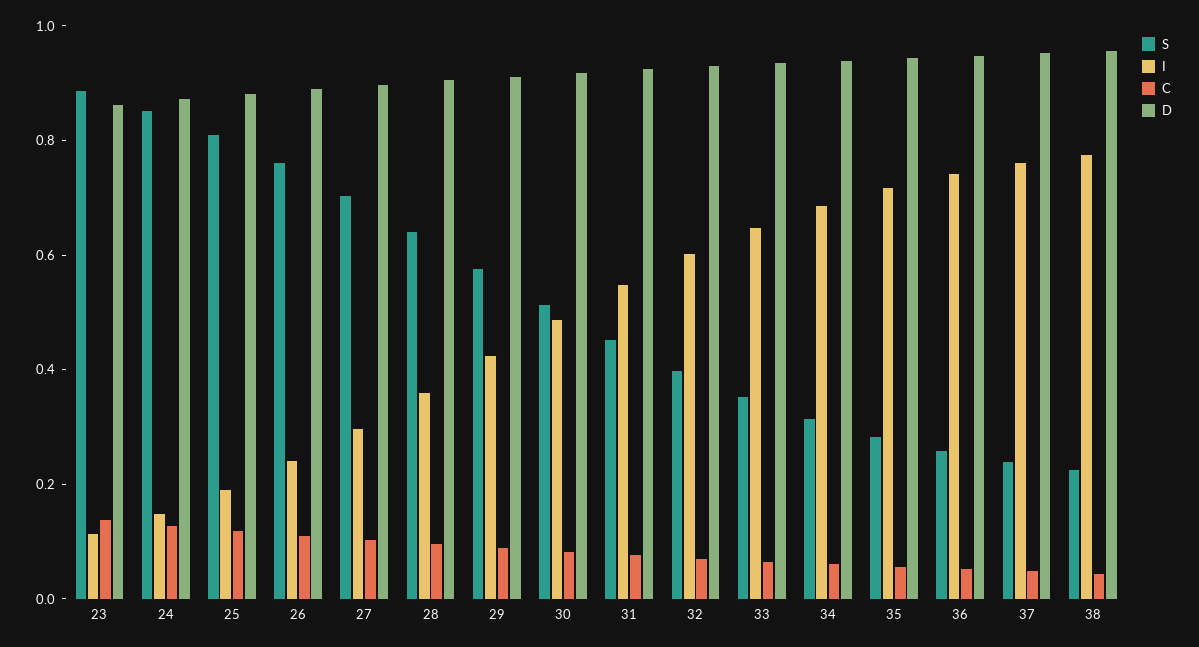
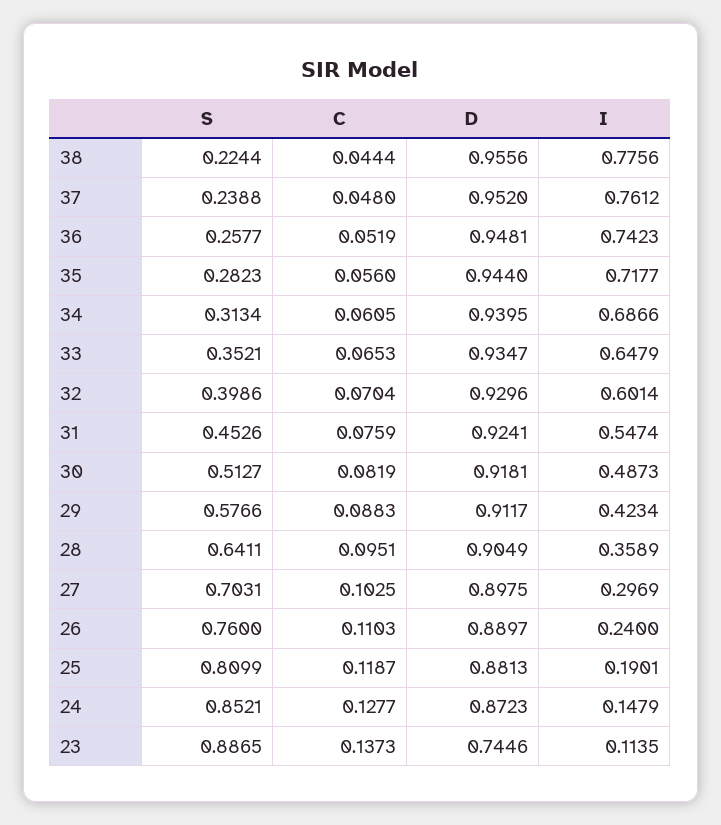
D, 23: 0.85 -> 0.7446

